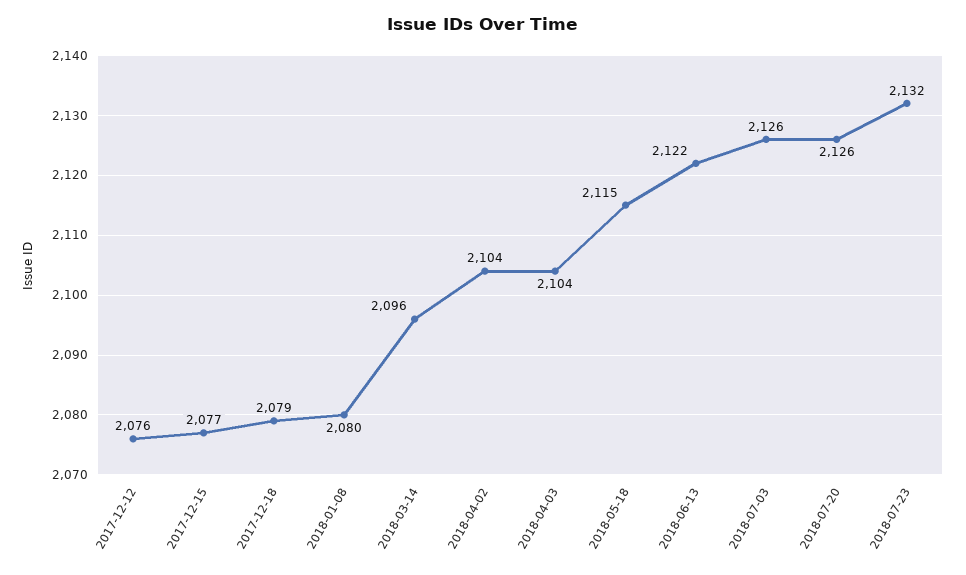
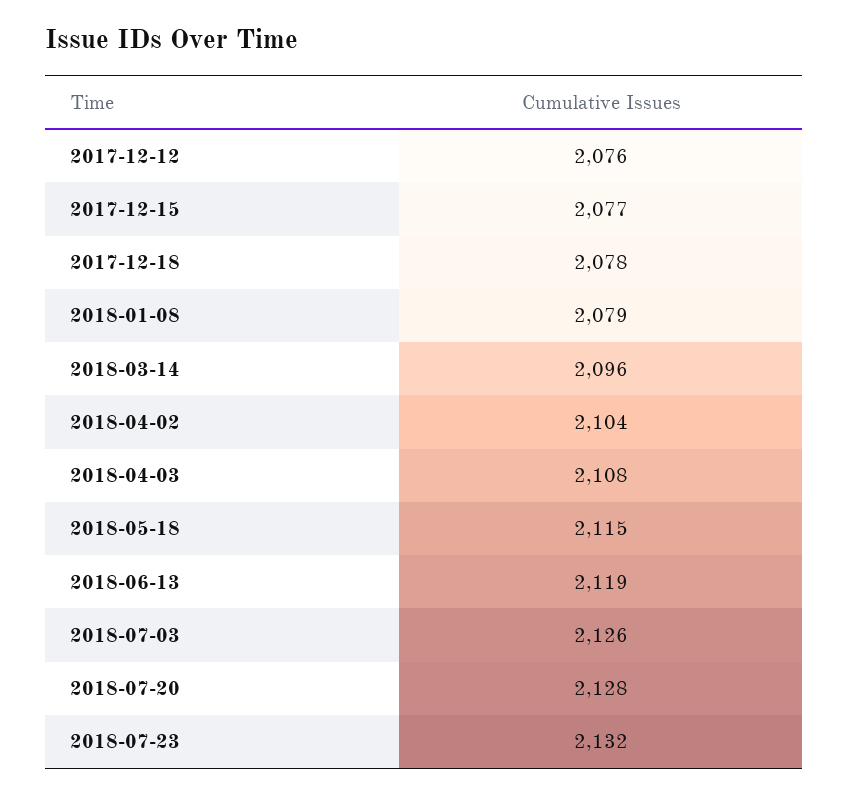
2017-12-18: 2079 -> 2078
2018-01-08: 2080 -> 2079
2018-04-03: 2104 -> 2108
2018-06-13: 2122 -> 2119
2018-07-20: 2126 -> 2128

